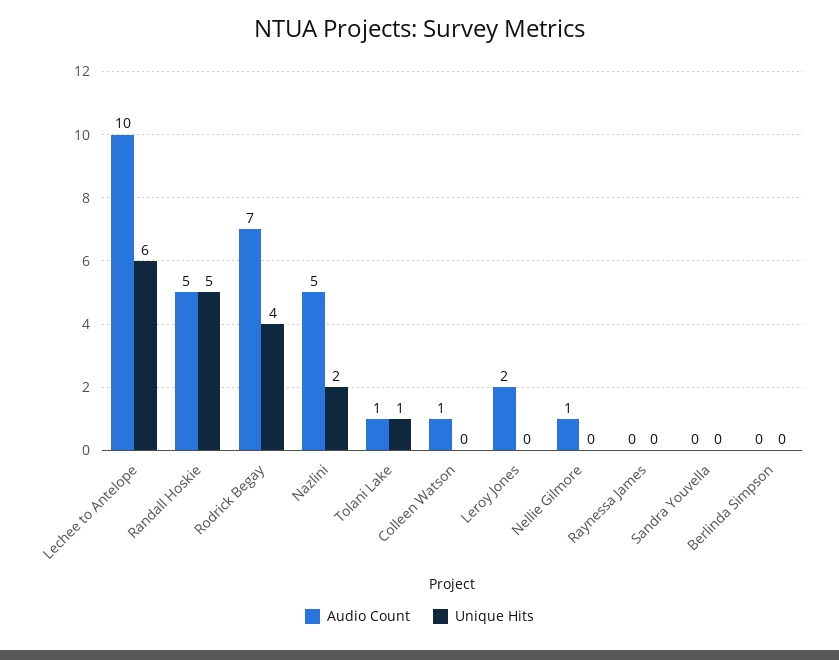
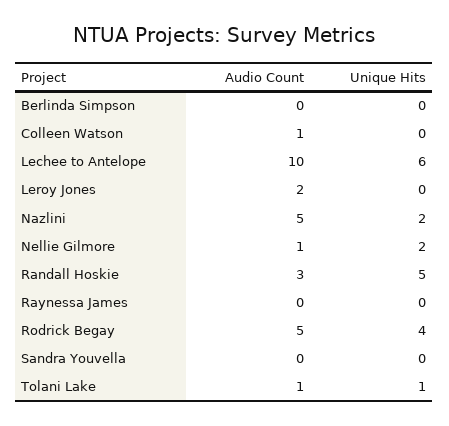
Audio Count, Randall Hoskie: 5 -> 3
Audio Count, Rodrick Begay: 7 -> 5
Unique Hits, Nellie Gilmore: 0 -> 2

